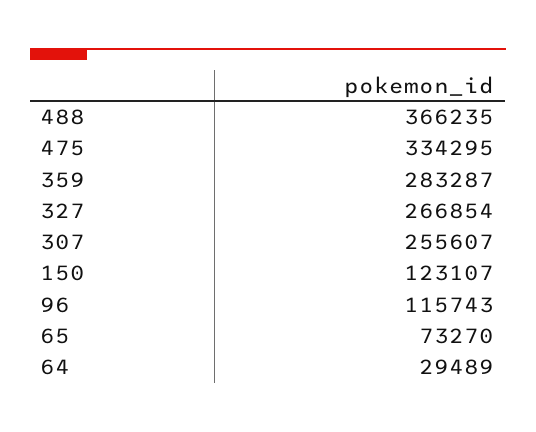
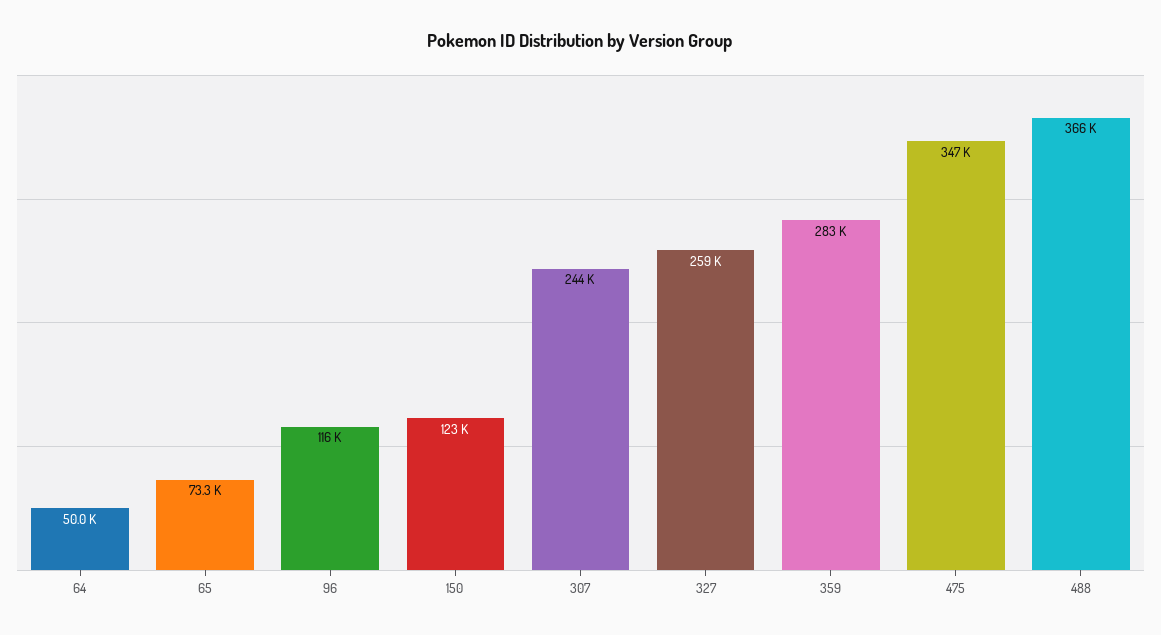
475: 334295 -> 347000
327: 266854 -> 259000
307: 255607 -> 244000
64: 29489 -> 50000

